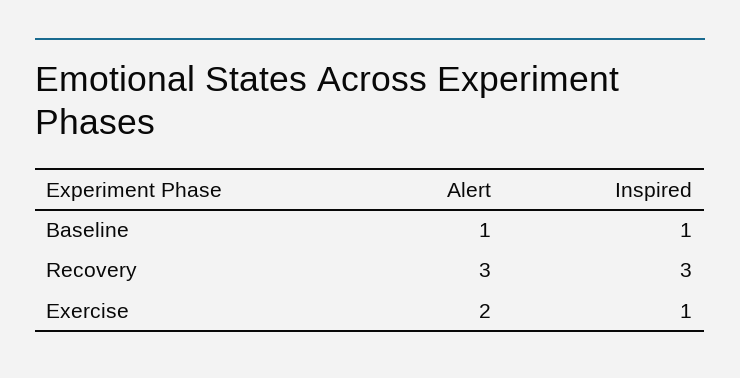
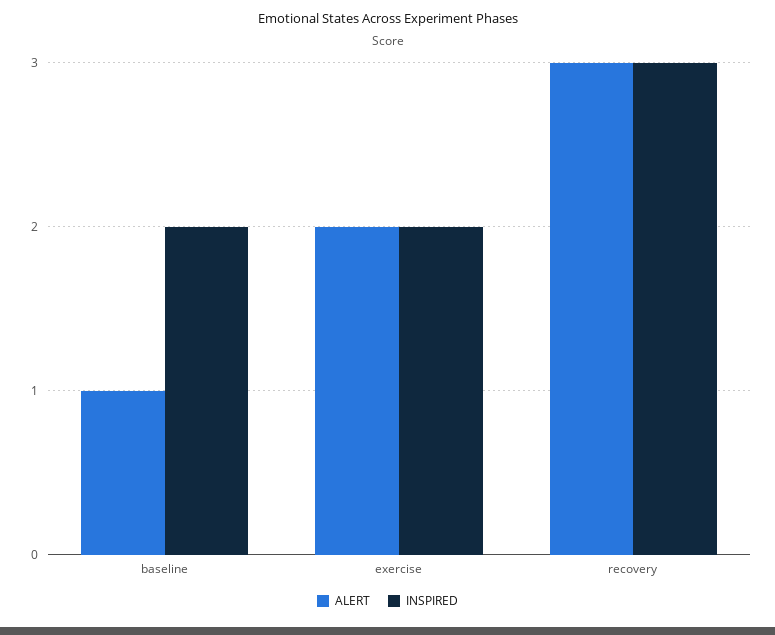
Inspired, Baseline: 1 -> 2
Inspired, Exercise: 1 -> 2

